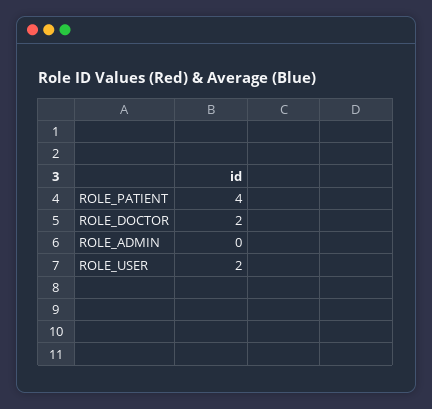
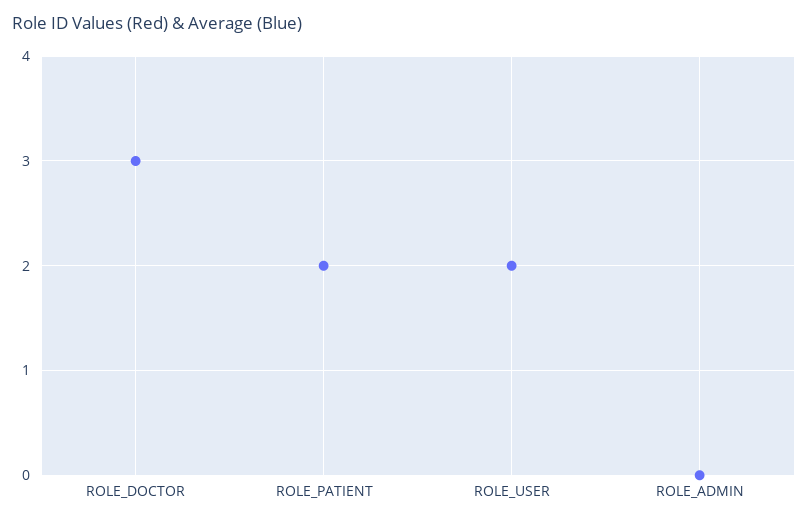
ROLE_PATIENT: 4 -> 2
ROLE_DOCTOR: 2 -> 3

